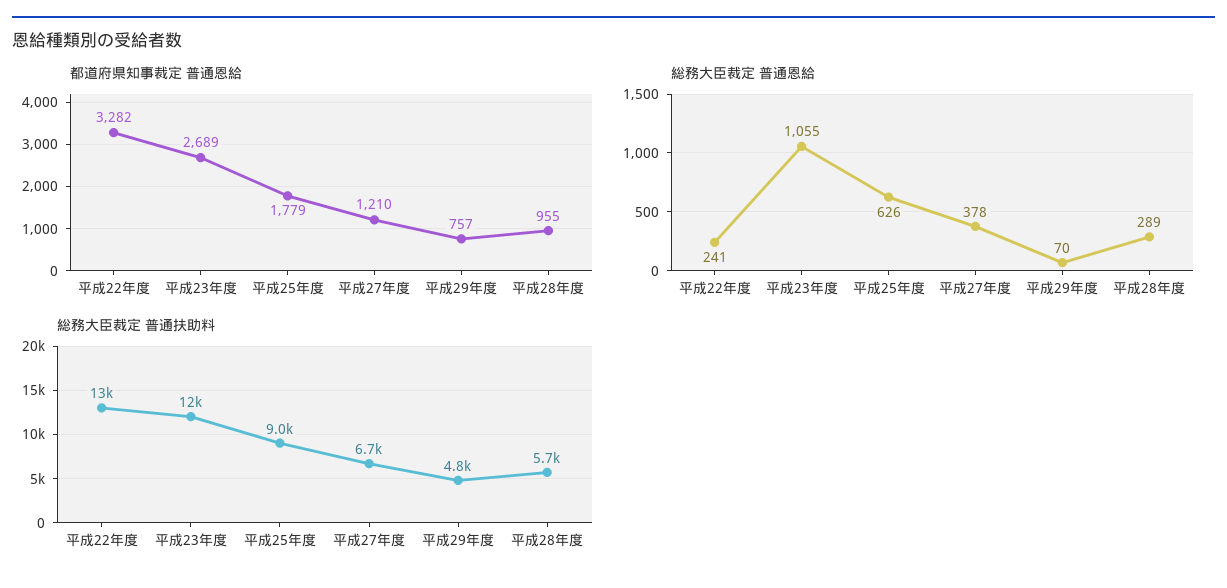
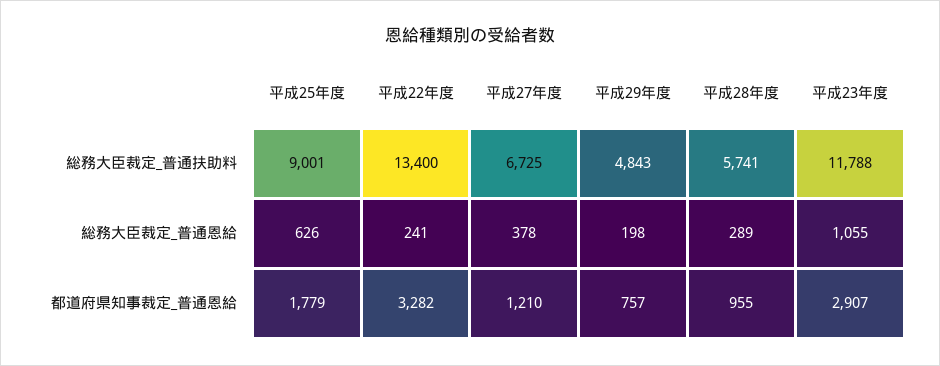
都道府県知事裁定 普通恩給, 平成23年度: 2689 -> 2907
総務大臣裁定 普通恩給, 平成29年度: 70 -> 198

